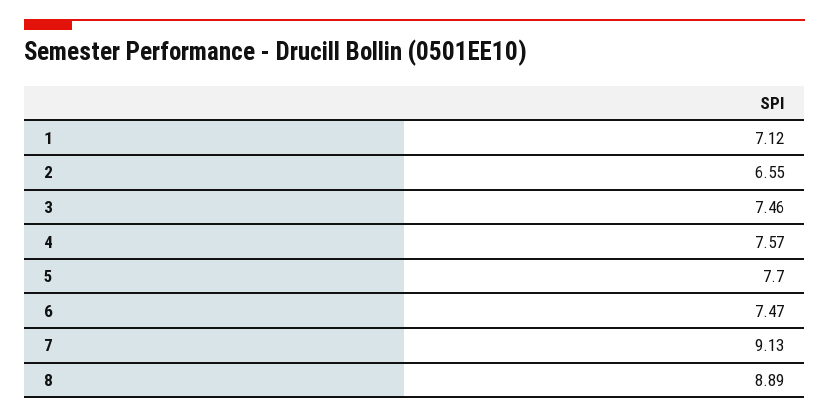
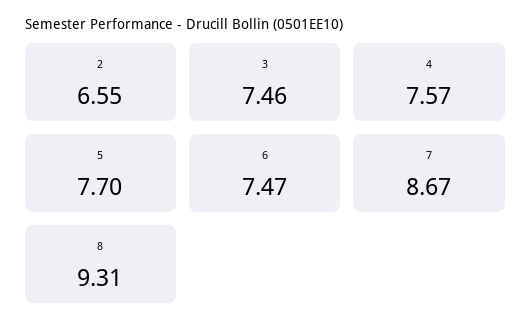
1: 7.12 -> none
7: 9.13 -> 8.67
8: 8.89 -> 9.31

